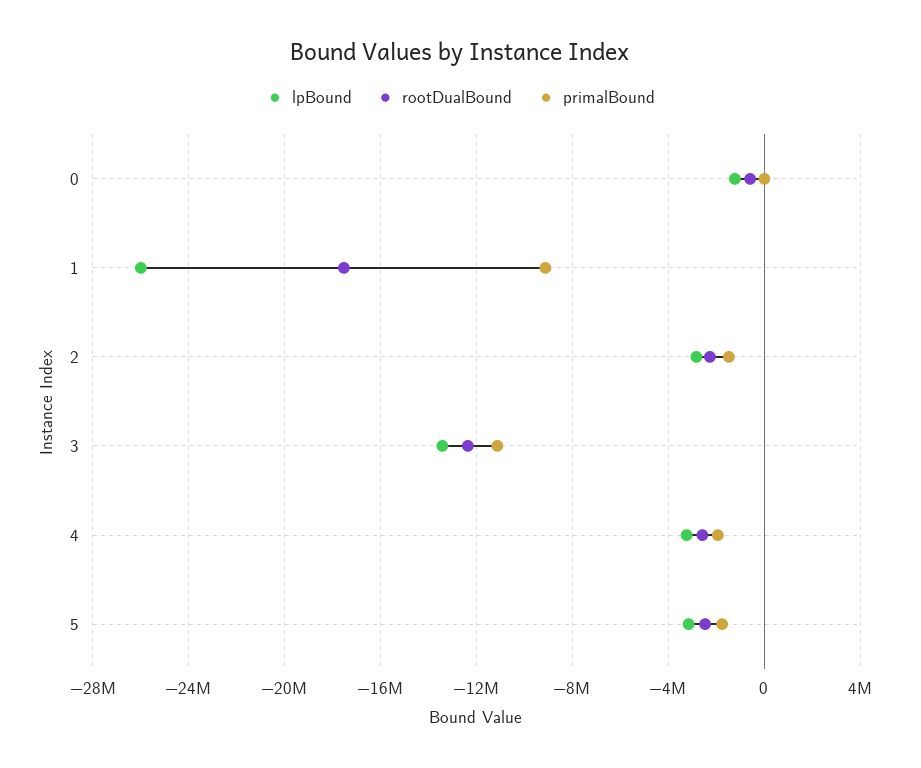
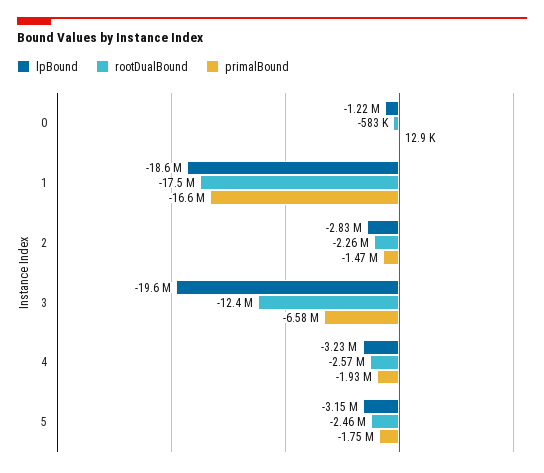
lpBound, 1: -26000000 -> -18600000
primalBound, 1: -9000000 -> -16600000
lpBound, 3: -13500000 -> -19600000
primalBound, 3: -11000000 -> -6580000

